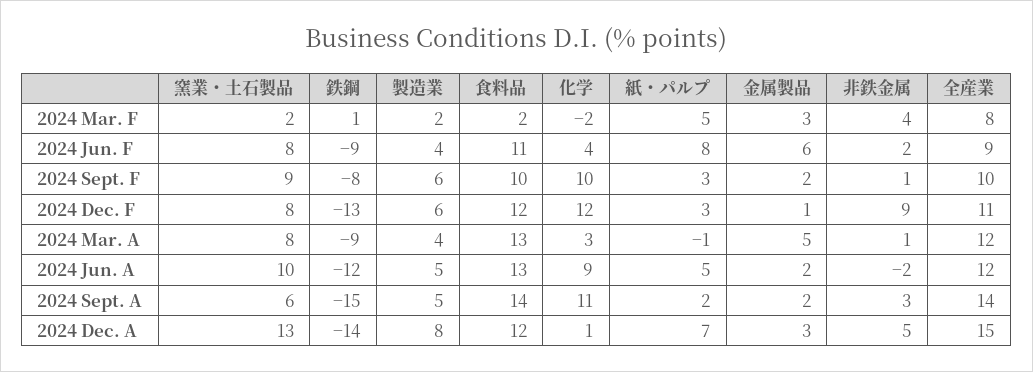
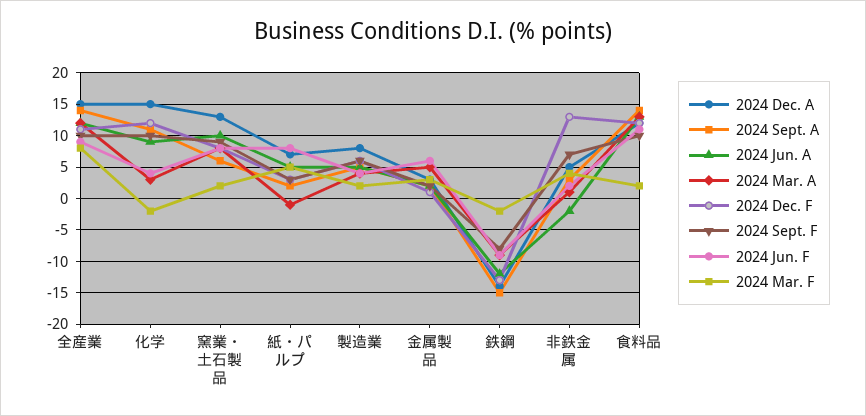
2024 Mar. F, 鉄鋼: 1 -> -2
2024 Sept. F, 非鉄金属: 1 -> 7
2024 Dec. F, 非鉄金属: 9 -> 13
2024 Dec. A, 化学: 1 -> 15

